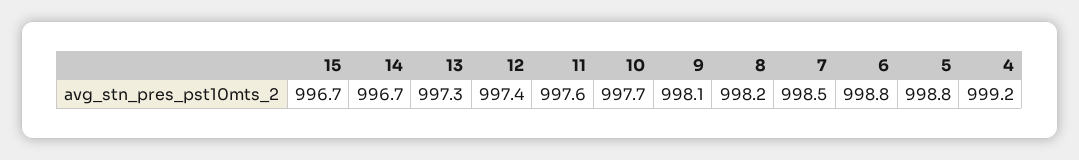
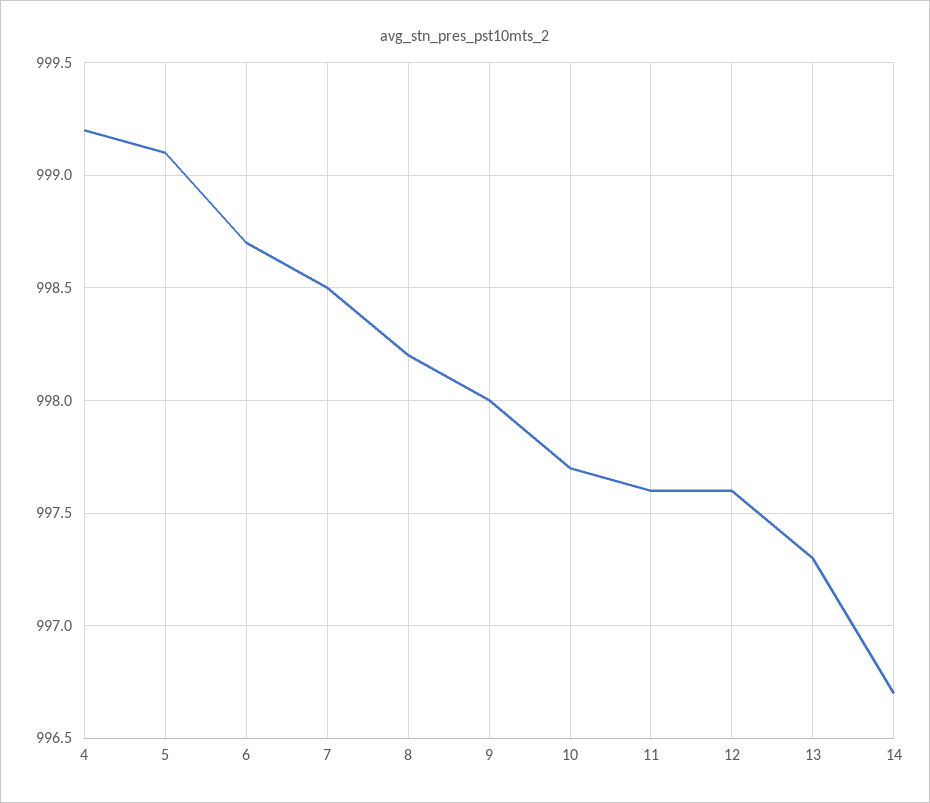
15: 996.7 -> none
12: 997.4 -> 997.6
9: 998.1 -> 998
6: 998.8 -> 998.7
5: 998.8 -> 999.1

